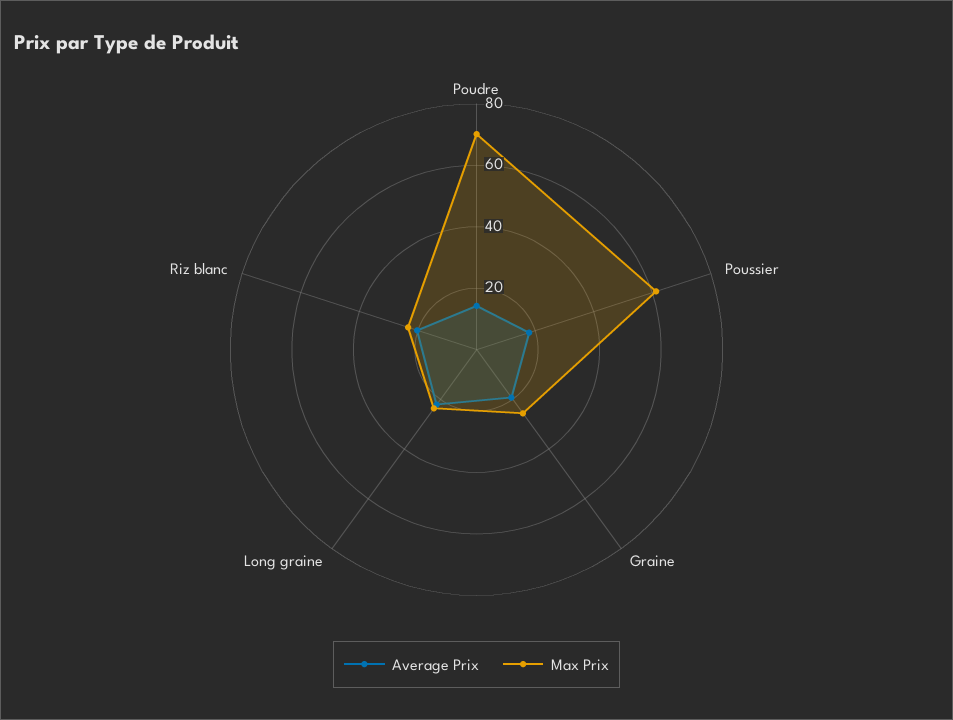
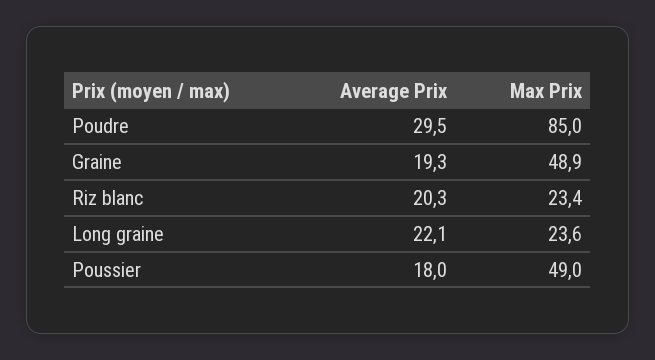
Average Prix, Poudre: 15 -> 29.5
Max Prix, Poudre: 70 -> 85
Max Prix, Poussier: 60 -> 49
Max Prix, Graine: 25 -> 48.9

